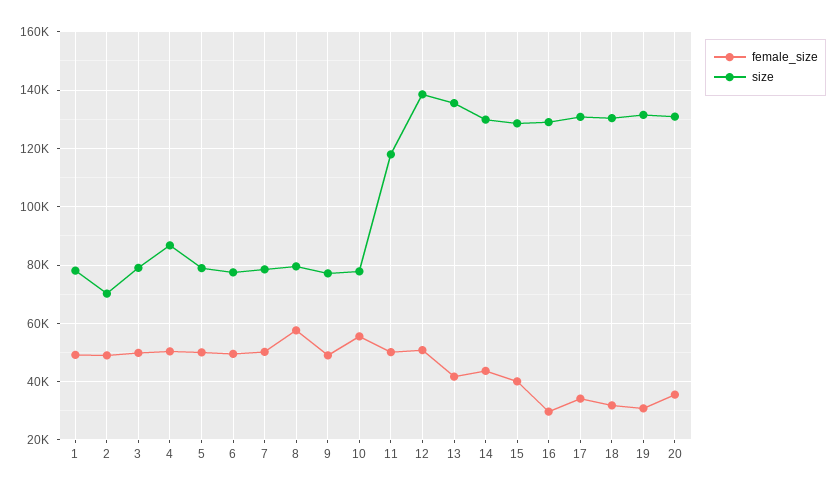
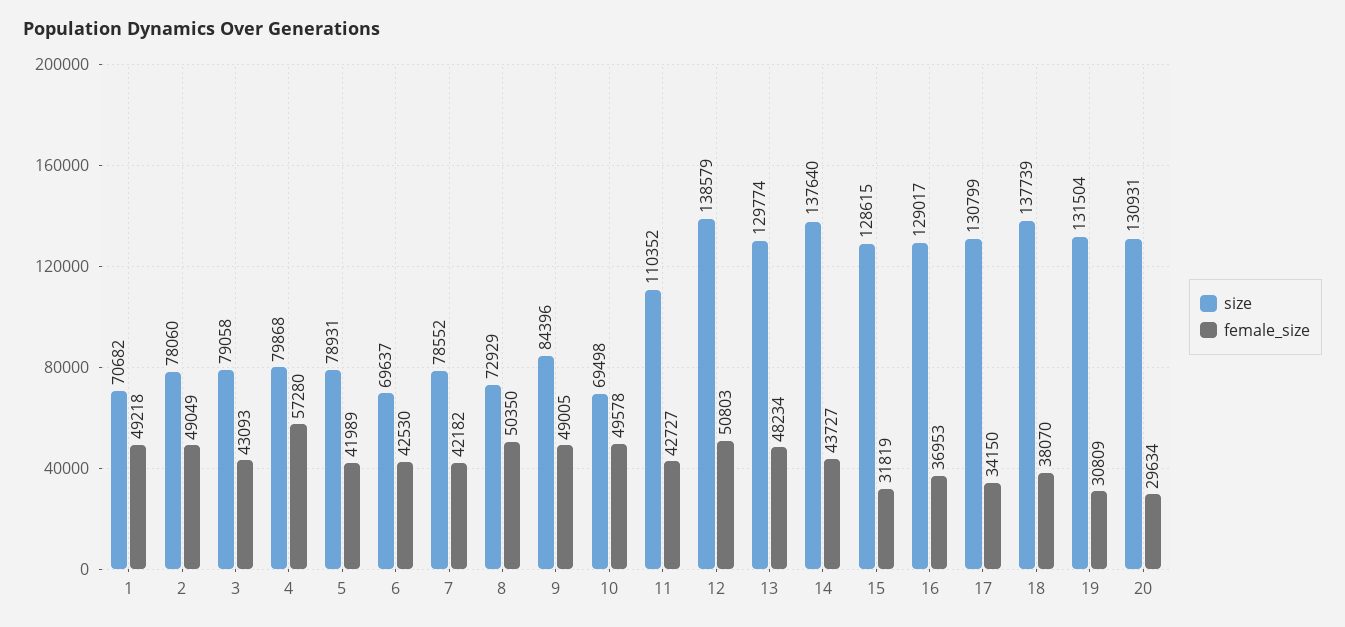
size, 1: 77500 -> 70682
size, 2: 70000 -> 78060
female_size, 3: 50000 -> 43093
female_size, 4: 50000 -> 57280
size, 4: 87500 -> 79868
female_size, 5: 50000 -> 41989
female_size, 6: 50000 -> 42530
size, 6: 77500 -> 69637
female_size, 7: 50000 -> 42182
female_size, 8: 57500 -> 50350
size, 8: 80000 -> 72929
size, 9: 77500 -> 84396
female_size, 10: 55000 -> 49578
size, 10: 77500 -> 69498
female_size, 11: 50000 -> 42727
size, 11: 117500 -> 110352
female_size, 13: 42500 -> 48234
size, 13: 135000 -> 129774
size, 14: 130000 -> 137640
female_size, 15: 40000 -> 31819
female_size, 16: 30000 -> 36953
female_size, 18: 32500 -> 38070
size, 18: 130000 -> 137739
female_size, 20: 35000 -> 29634

